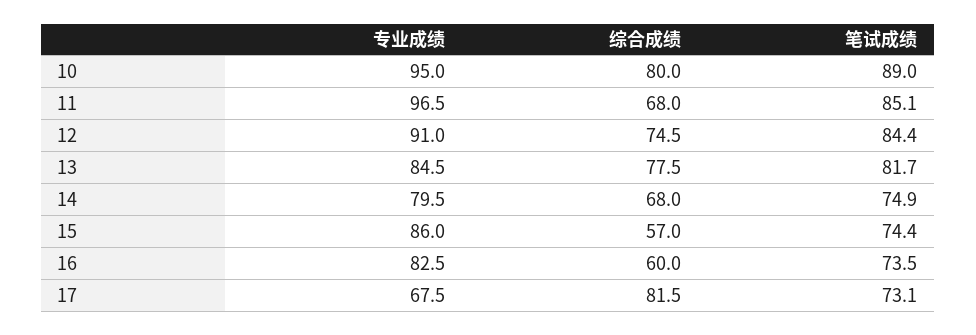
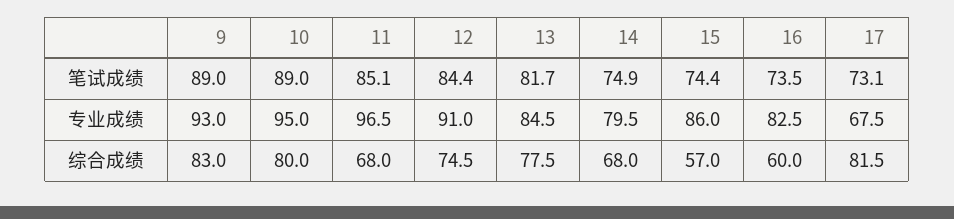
笔试成绩, 9: none -> 89
专业成绩, 9: none -> 93
综合成绩, 9: none -> 83

